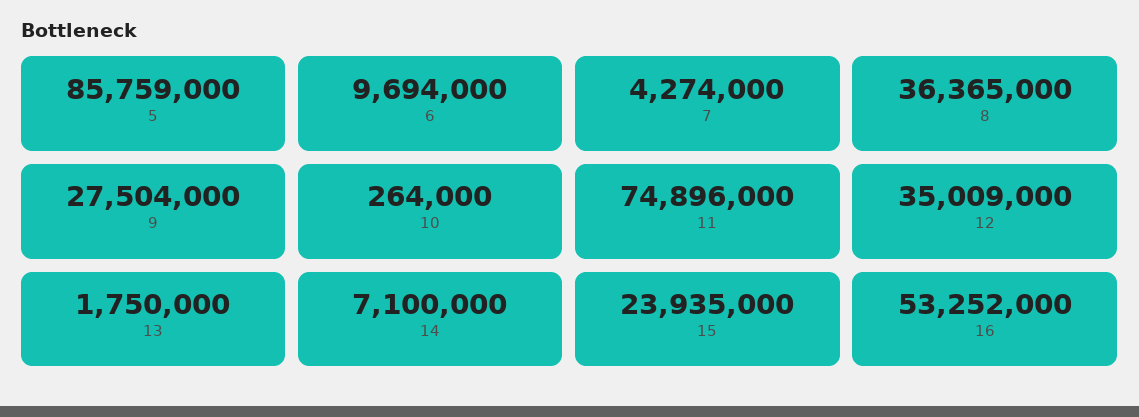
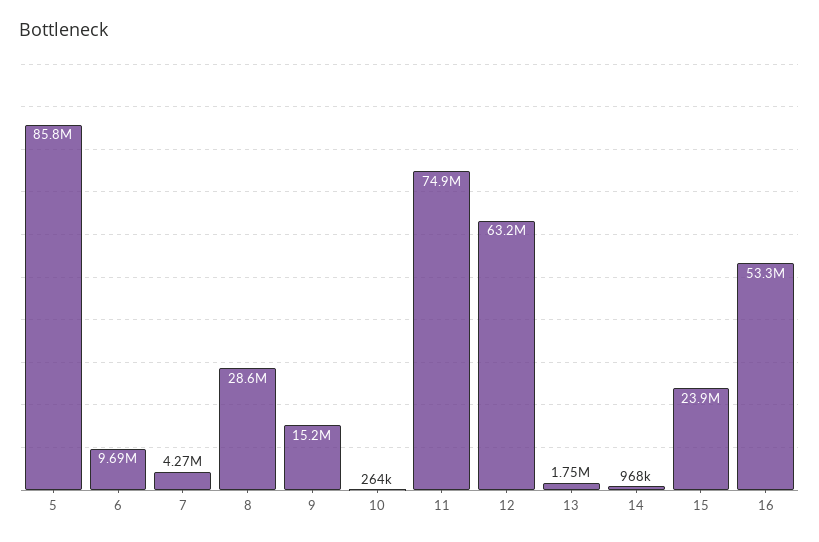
8: 36365000 -> 28600000
9: 27504000 -> 15200000
12: 35009000 -> 63200000
14: 7100000 -> 968000

